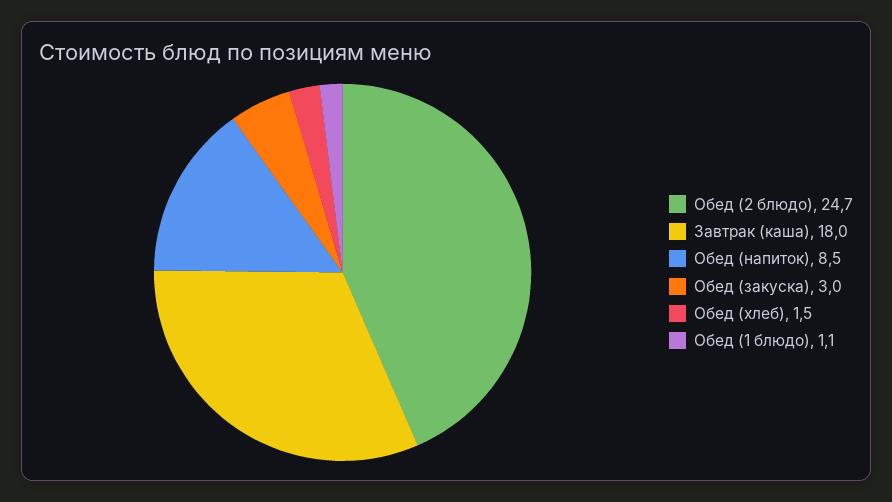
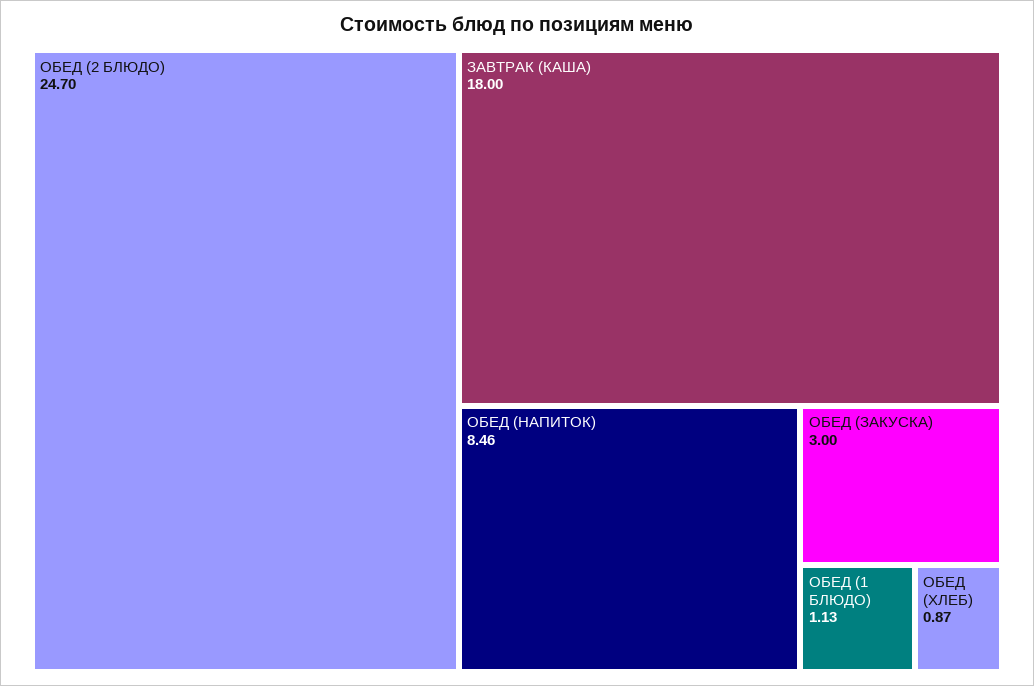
Обед (хлеб): 1.5 -> 0.87

